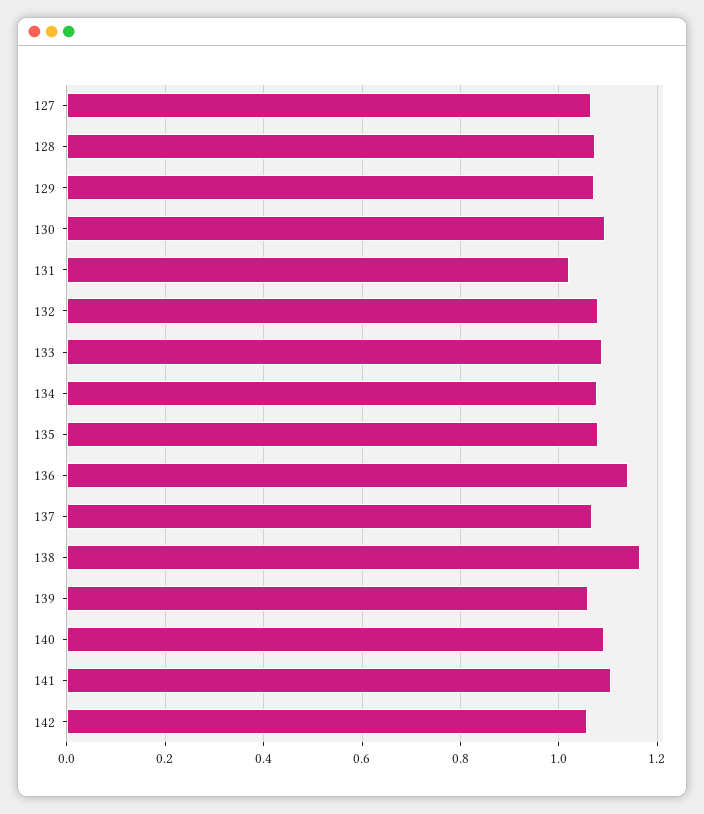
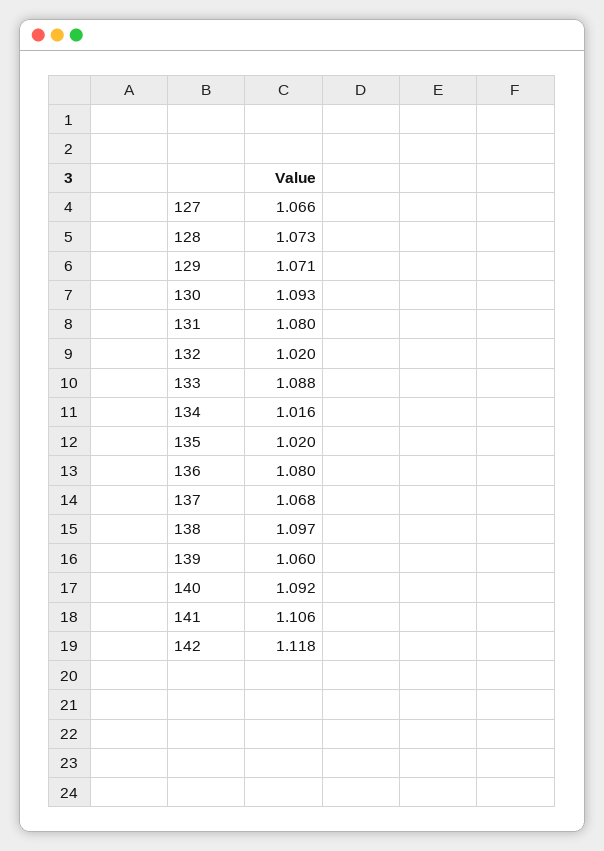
131: 1.02 -> 1.08
132: 1.08 -> 1.02
134: 1.08 -> 1.016
135: 1.08 -> 1.02
136: 1.14 -> 1.08
138: 1.16 -> 1.097
142: 1.06 -> 1.118

